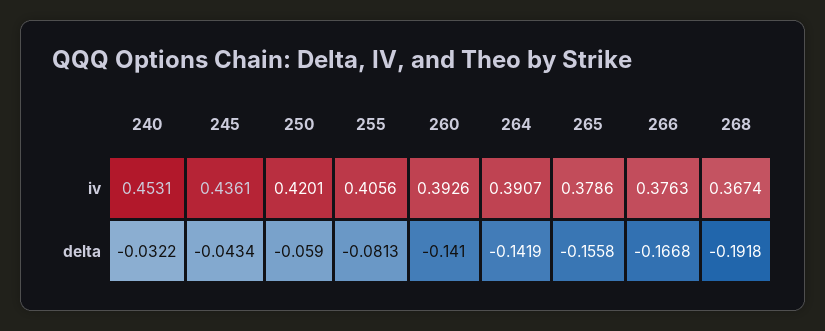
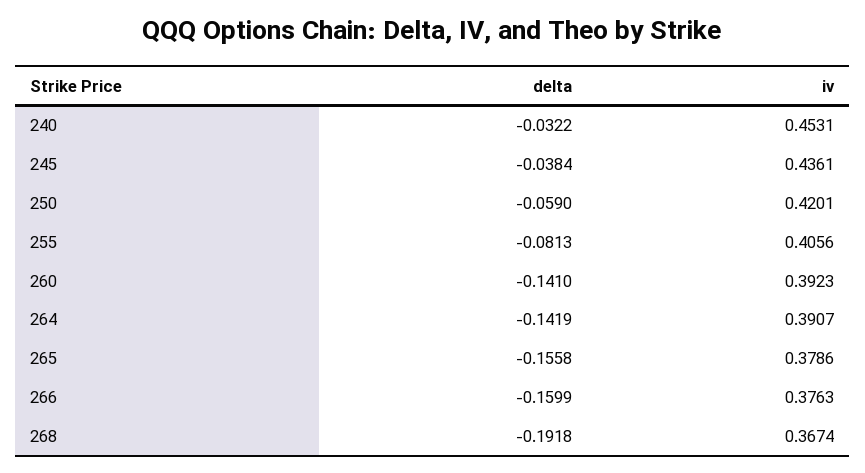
260, iv: 0.3926 -> 0.3923
245, delta: -0.0434 -> -0.0384
266, delta: -0.1668 -> -0.1599

